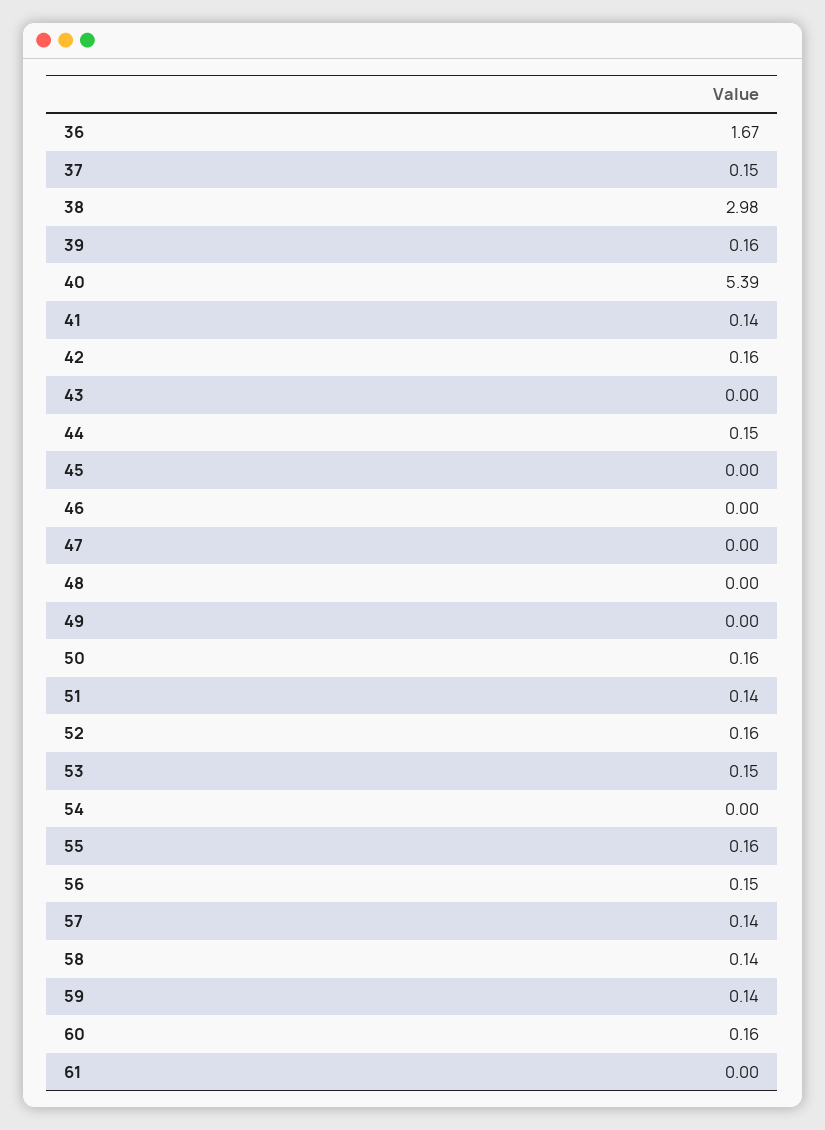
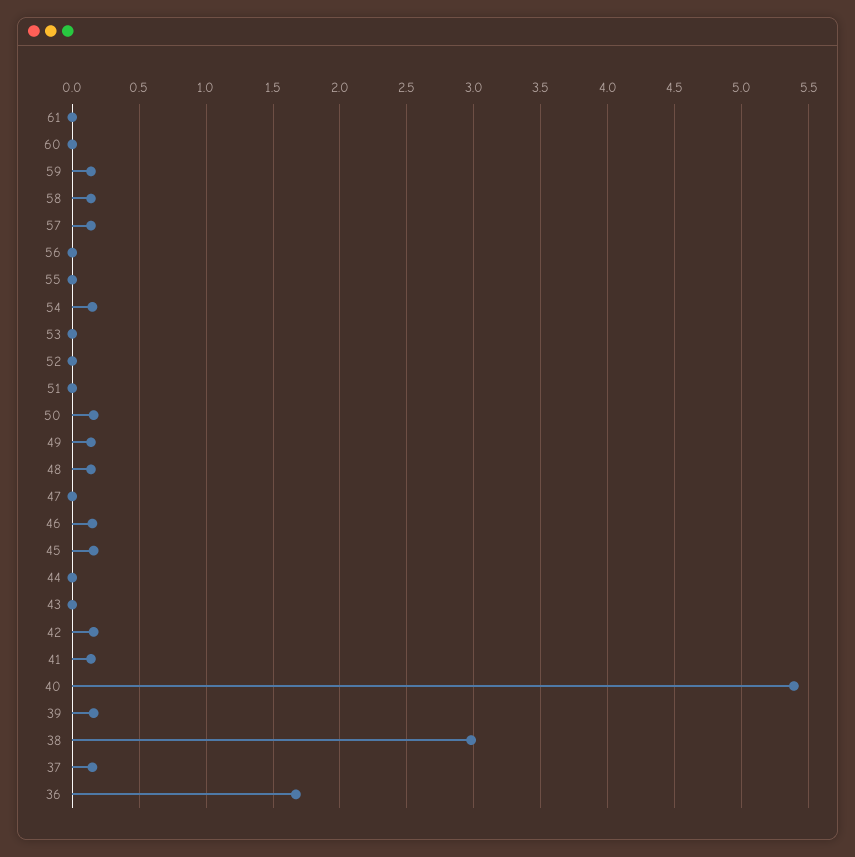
44: 0.15 -> 0
45: 0 -> 0.15
46: 0 -> 0.15
48: 0 -> 0.15
49: 0 -> 0.15
51: 0.14 -> 0
52: 0.16 -> 0
53: 0.15 -> 0
54: 0 -> 0.15
55: 0.16 -> 0
56: 0.15 -> 0
60: 0.16 -> 0

